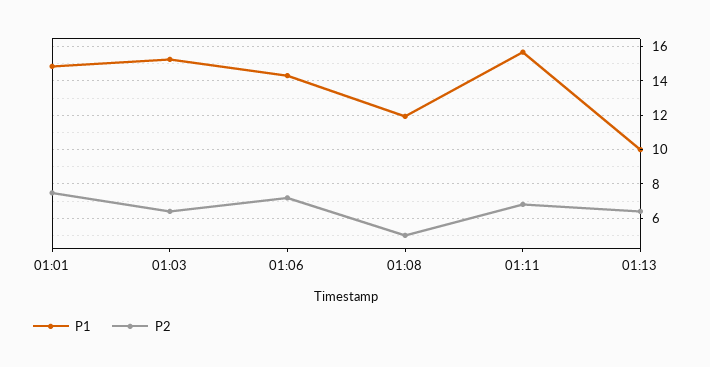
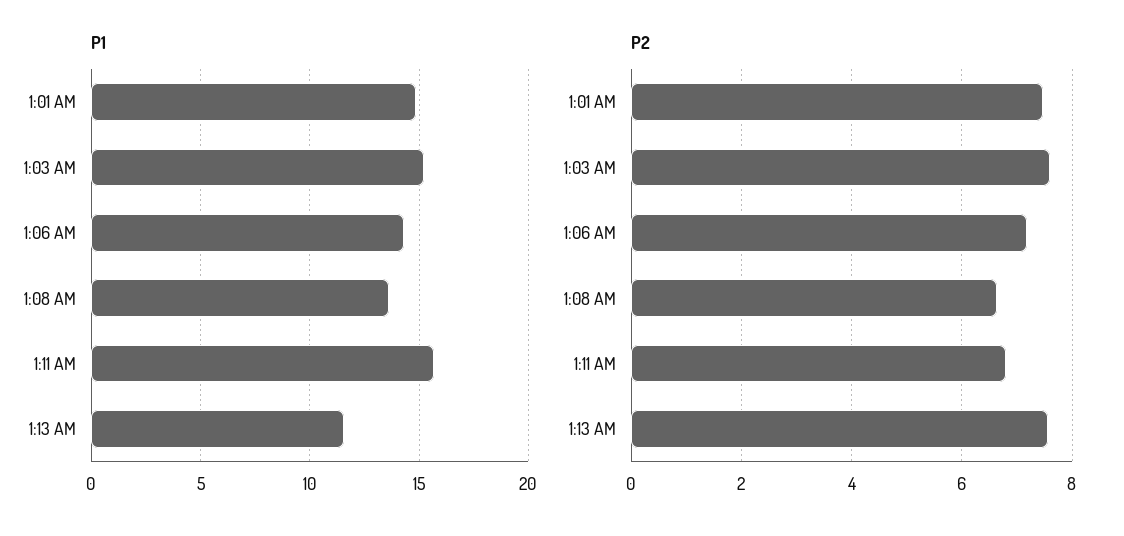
P2, 01:03: 6.5 -> 7.6
P1, 01:08: 12 -> 13.5
P2, 01:08: 5 -> 6.6
P1, 01:13: 10 -> 11.5
P2, 01:13: 6.5 -> 7.6

